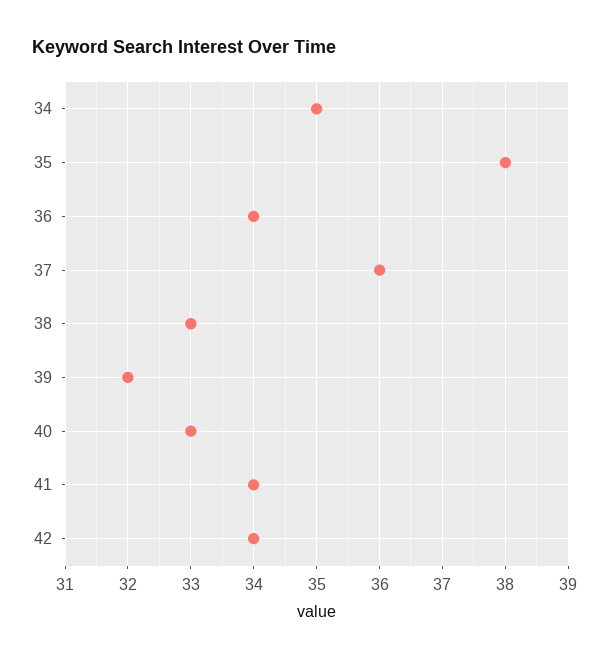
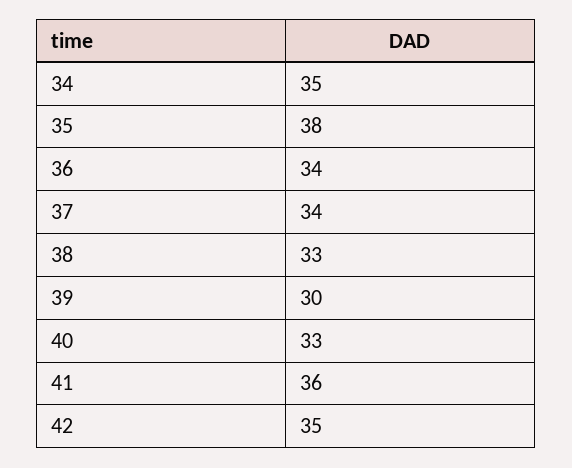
37: 36 -> 34
39: 32 -> 30
41: 34 -> 36
42: 34 -> 35

